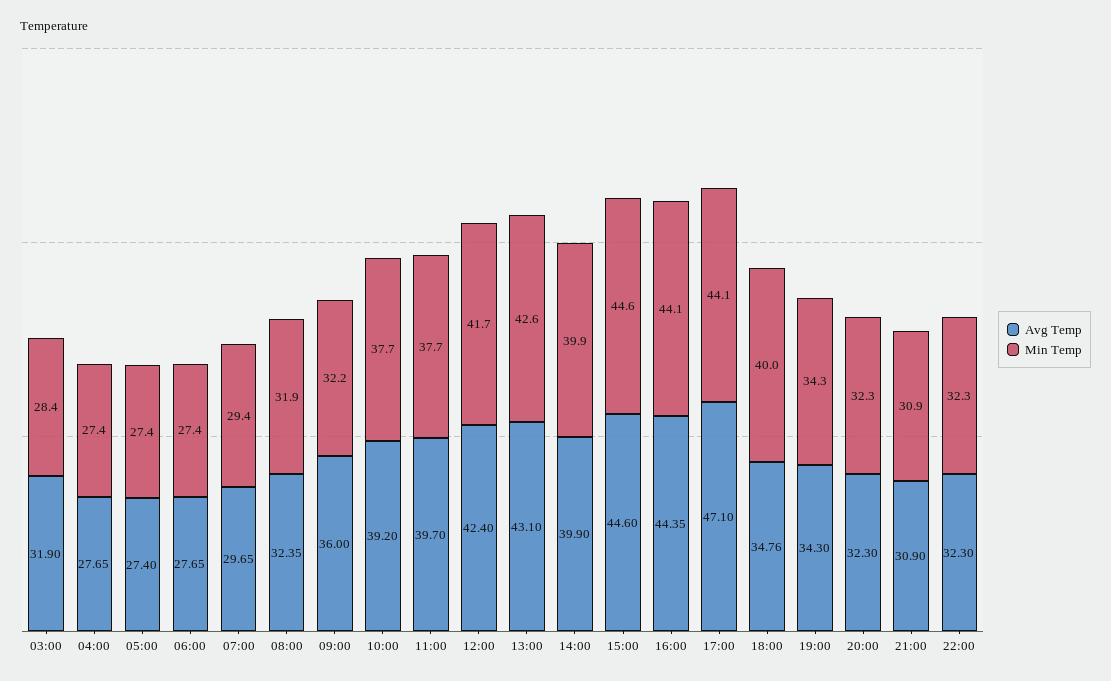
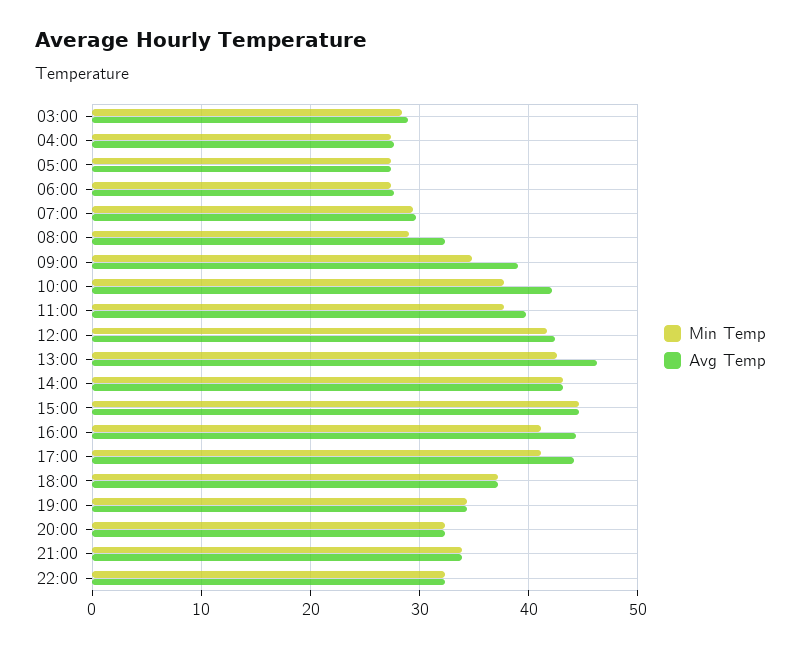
Avg Temp, 03:00: 31.9 -> 29
Min Temp, 08:00: 31.9 -> 29
Avg Temp, 09:00: 36 -> 39
Min Temp, 09:00: 32.2 -> 35
Avg Temp, 10:00: 39.2 -> 42
Avg Temp, 13:00: 43.1 -> 46
Avg Temp, 14:00: 39.9 -> 43
Min Temp, 14:00: 39.9 -> 43
Min Temp, 16:00: 44.1 -> 41
Avg Temp, 17:00: 47.1 -> 44
Min Temp, 17:00: 44.1 -> 41
Avg Temp, 18:00: 34.76 -> 37
Min Temp, 18:00: 40 -> 37
Avg Temp, 21:00: 30.9 -> 34
Min Temp, 21:00: 30.9 -> 34

